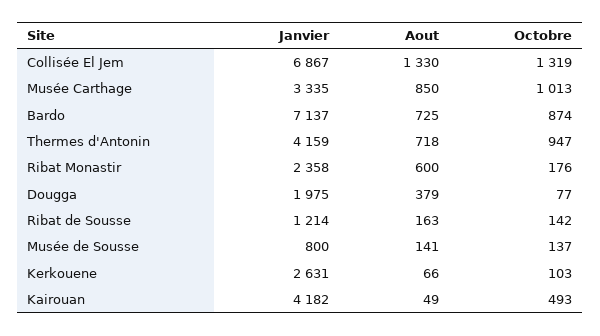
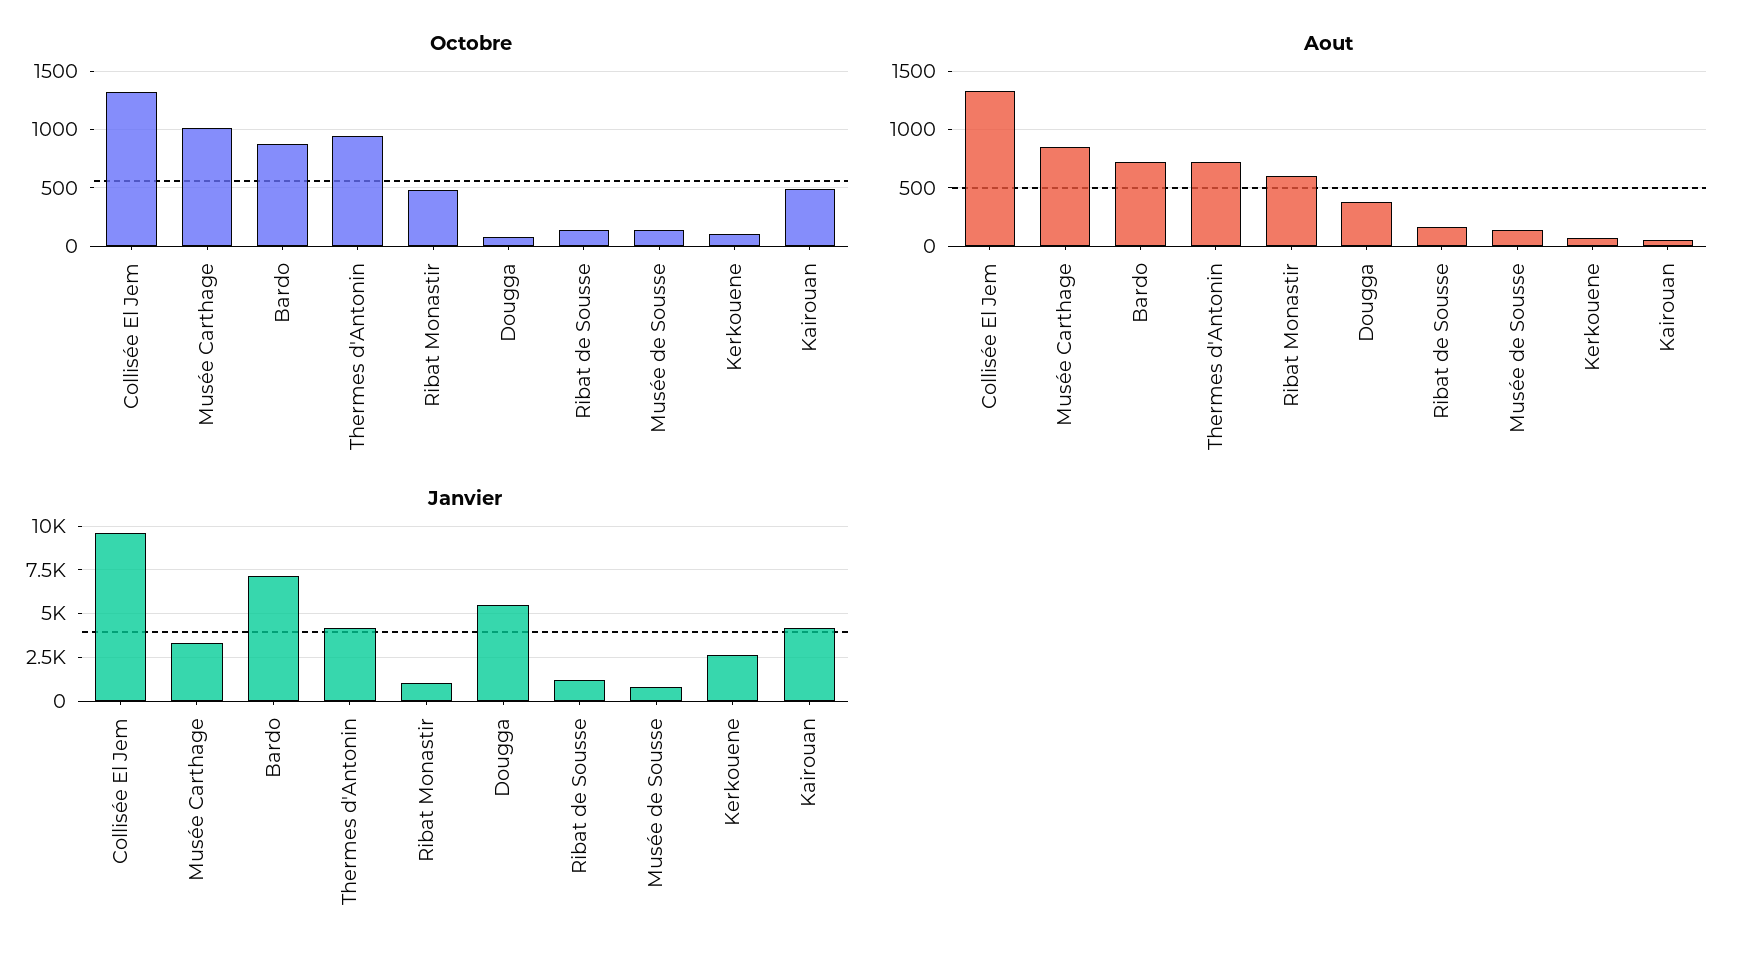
Janvier, Collisée El Jem: 6867 -> 9500
Janvier, Ribat Monastir: 2358 -> 1000
Octobre, Ribat Monastir: 176 -> 500
Janvier, Dougga: 1975 -> 5500

